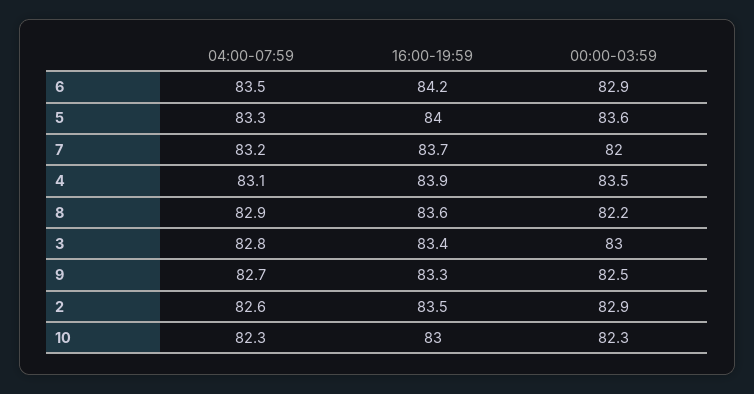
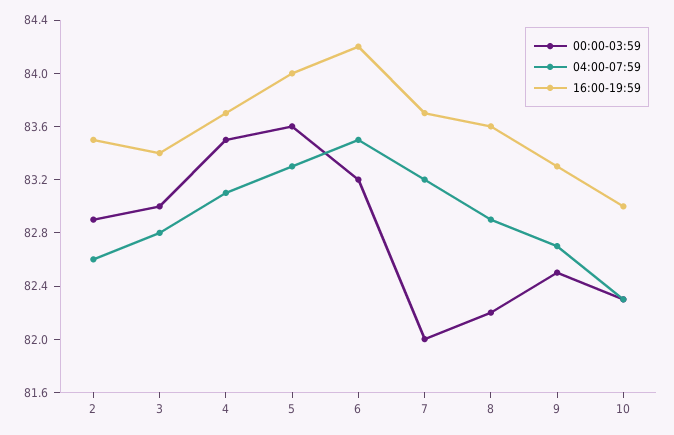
00:00-03:59, 6: 82.9 -> 83.2
16:00-19:59, 4: 83.9 -> 83.7

